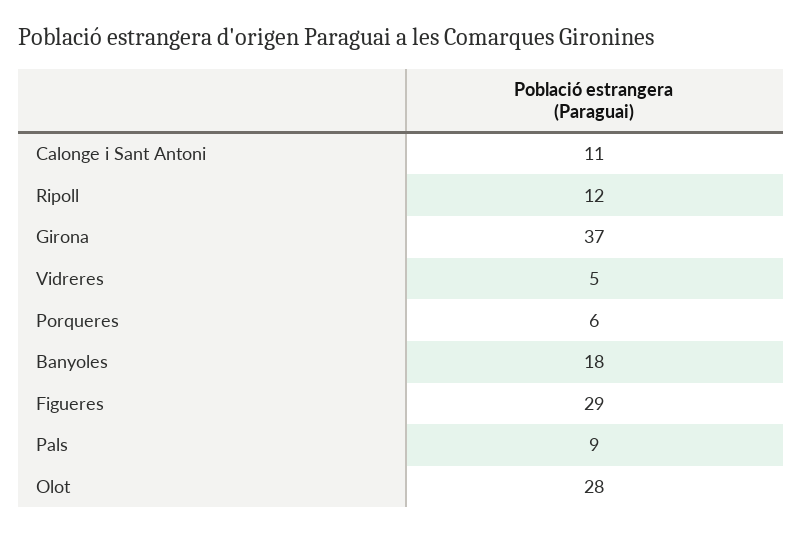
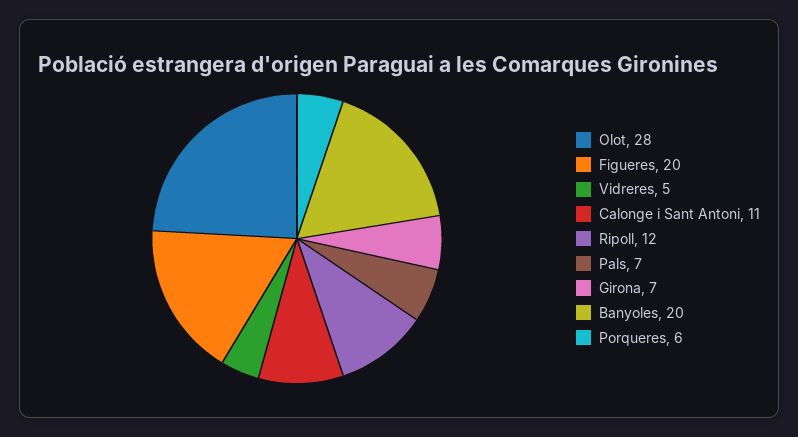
Girona: 37 -> 7
Banyoles: 18 -> 20
Figueres: 29 -> 20
Pals: 9 -> 7

